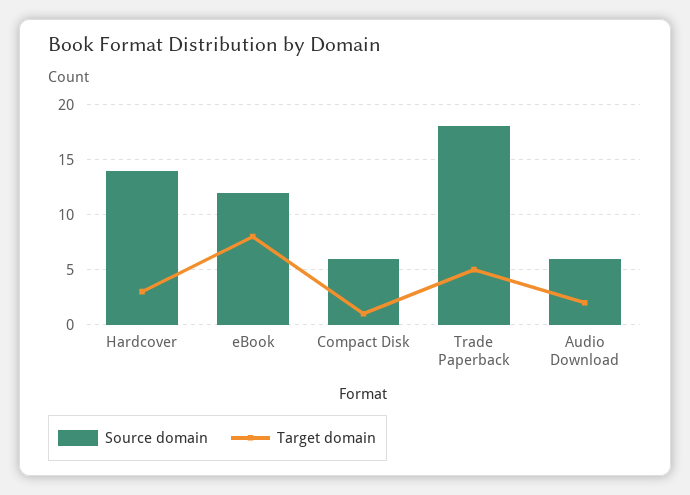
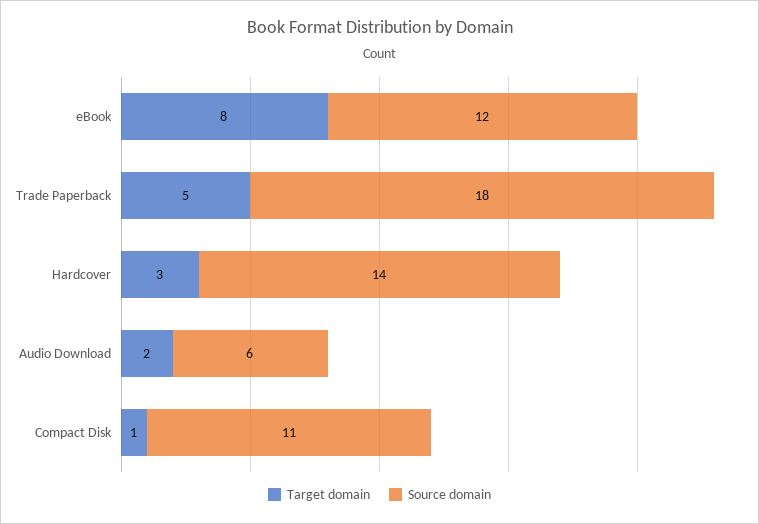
Source domain, Compact Disk: 6 -> 11

